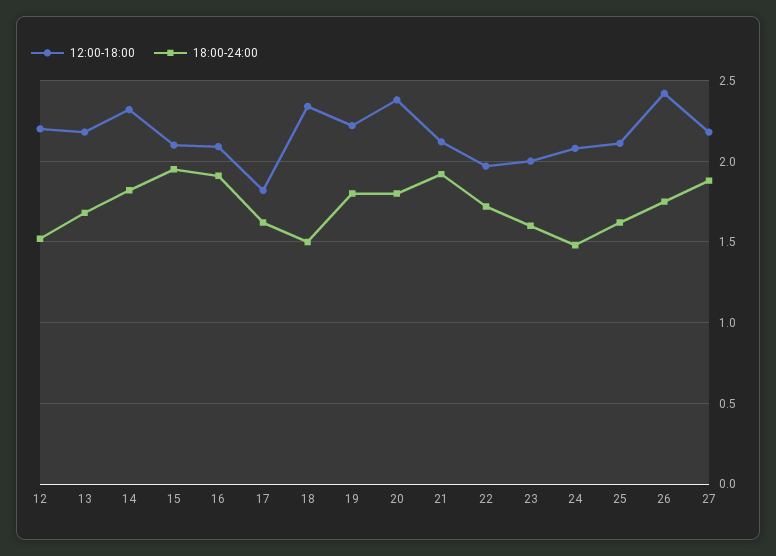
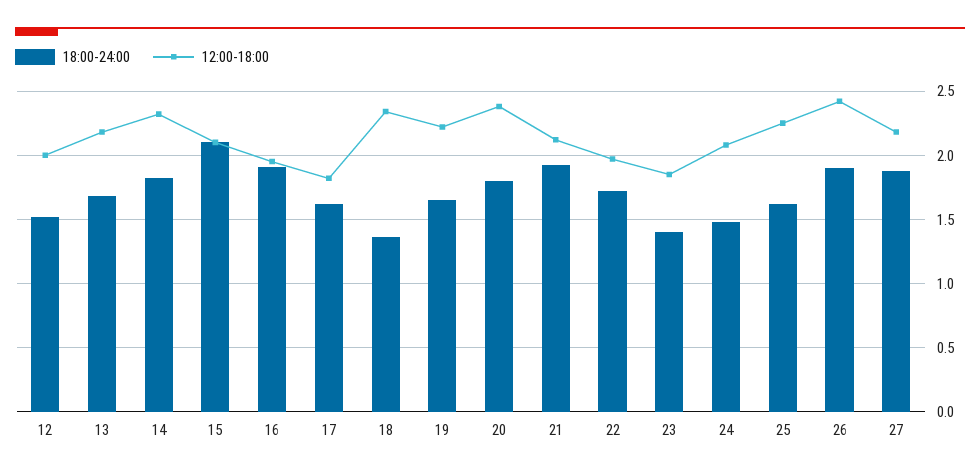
12:00-18:00, 12: 2.2 -> 2
18:00-24:00, 15: 1.95 -> 2.1
12:00-18:00, 16: 2.1 -> 1.95
18:00-24:00, 18: 1.5 -> 1.35
18:00-24:00, 19: 1.8 -> 1.65
12:00-18:00, 23: 2 -> 1.85
18:00-24:00, 23: 1.6 -> 1.4
12:00-18:00, 25: 2.1 -> 2.25
18:00-24:00, 26: 1.75 -> 1.9

